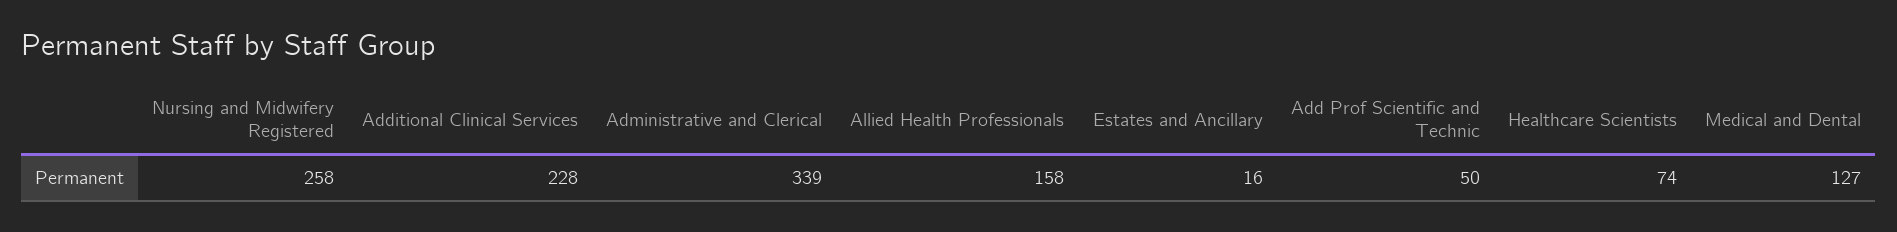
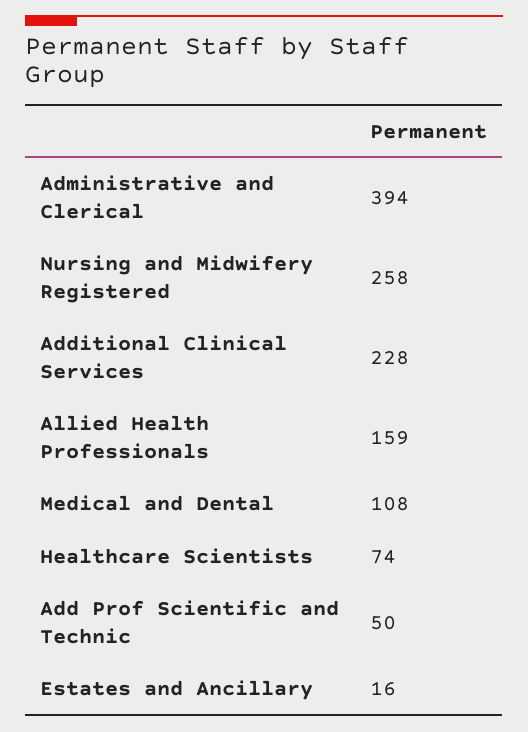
Administrative and Clerical: 339 -> 394
Allied Health Professionals: 158 -> 159
Medical and Dental: 127 -> 108

